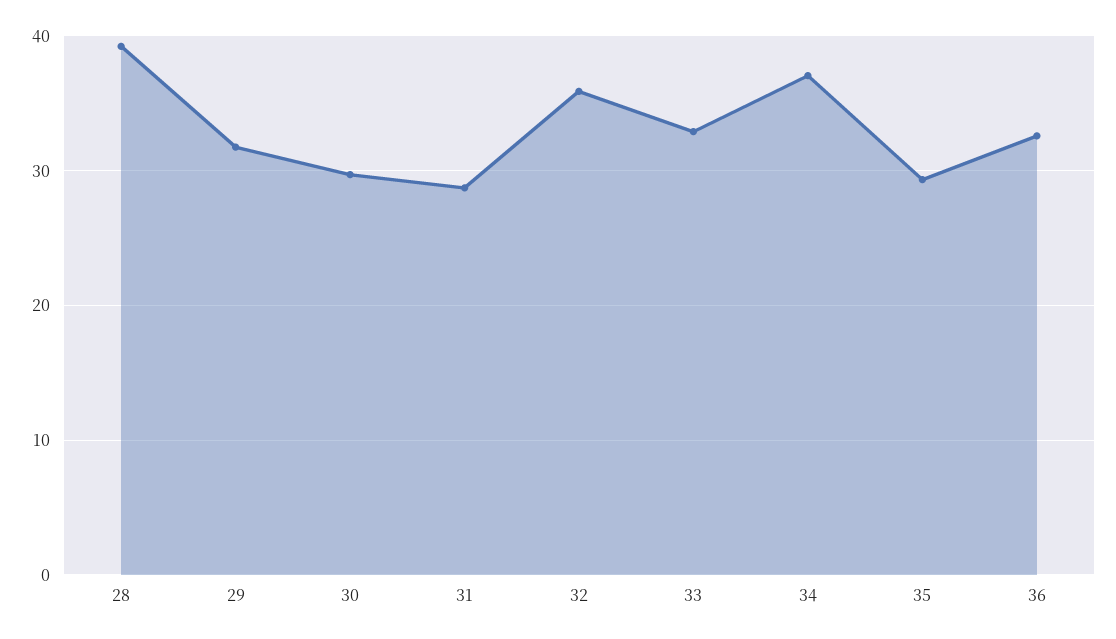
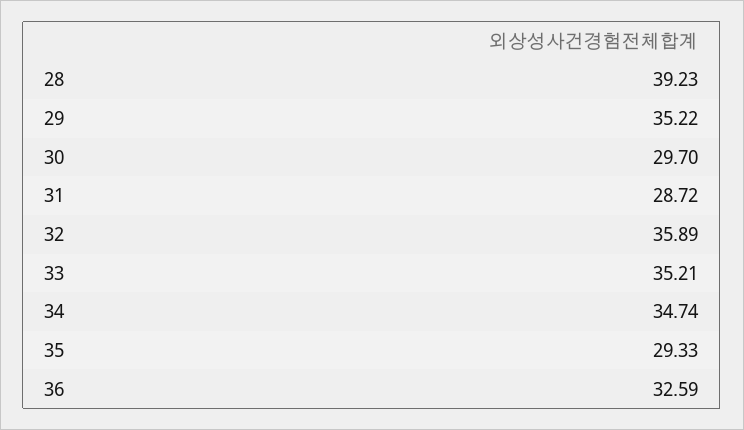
29: 32 -> 35.22
33: 33 -> 35.21
34: 37 -> 34.74

